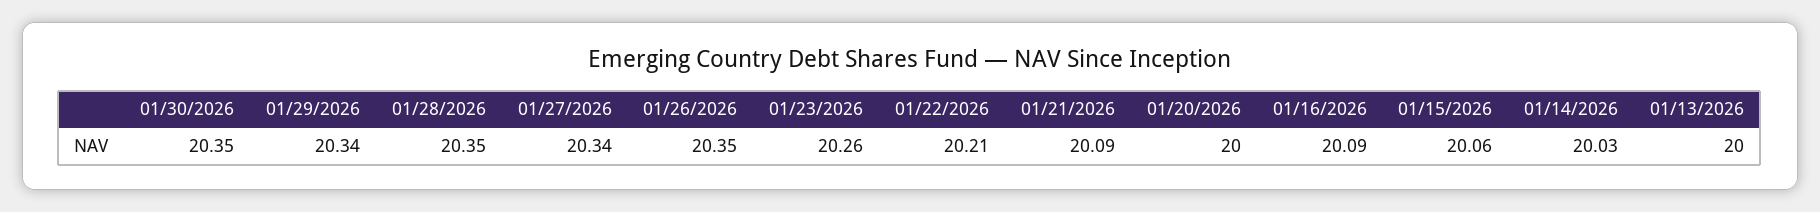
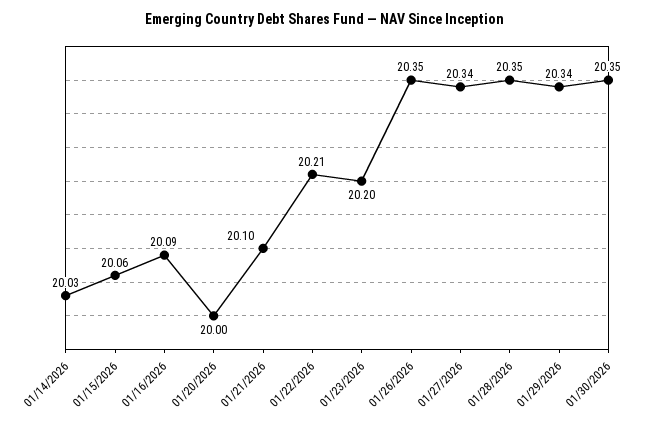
01/23/2026: 20.26 -> 20.2
01/21/2026: 20.09 -> 20.1
01/13/2026: 20 -> none

